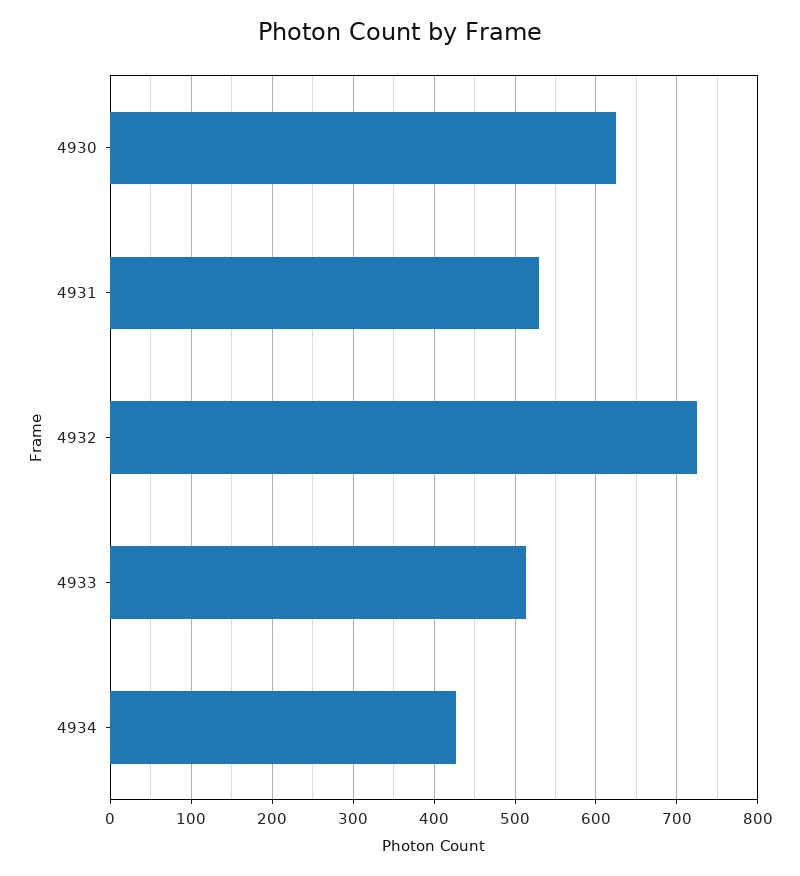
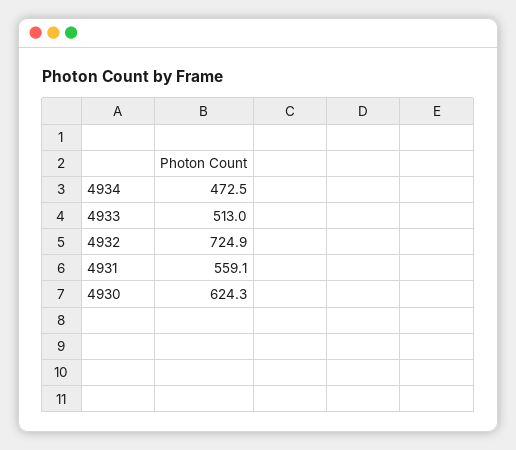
4931: 530 -> 559.1
4934: 430 -> 472.5

